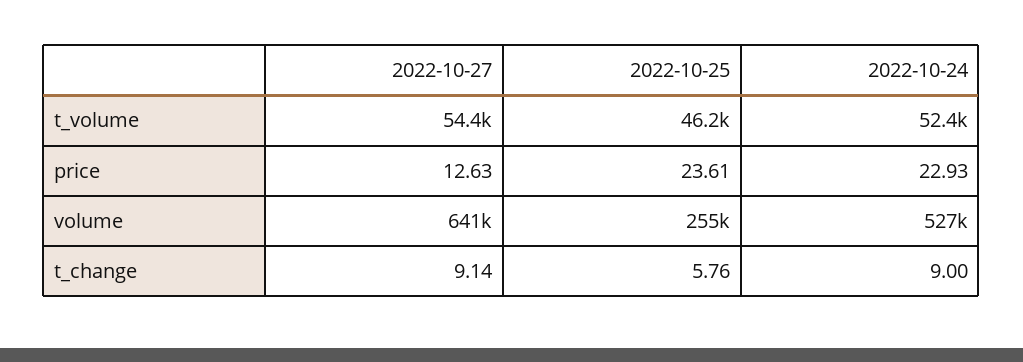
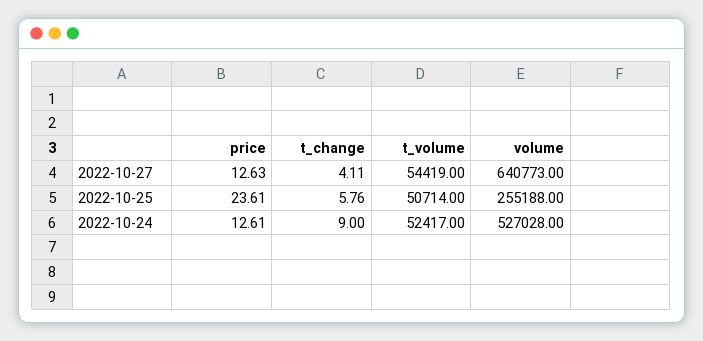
2022-10-25, t_volume: 46200 -> 50714
2022-10-24, price: 22.93 -> 12.61
2022-10-27, t_change: 9.14 -> 4.11

